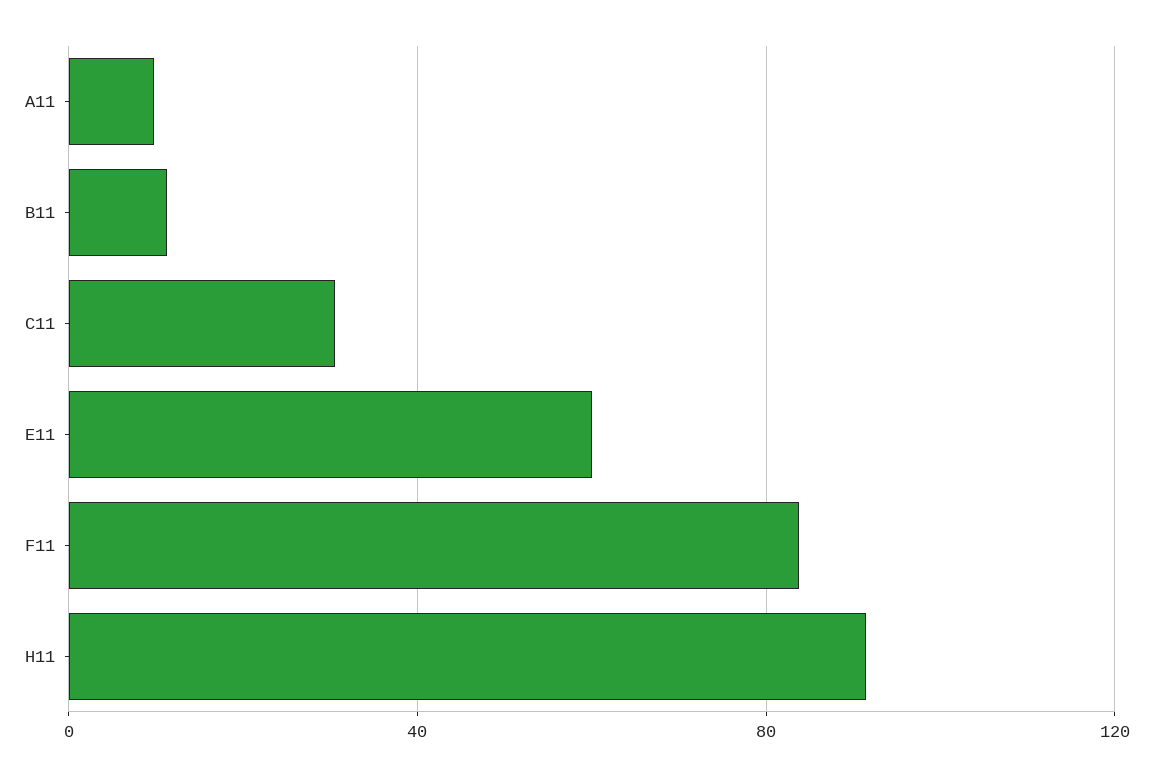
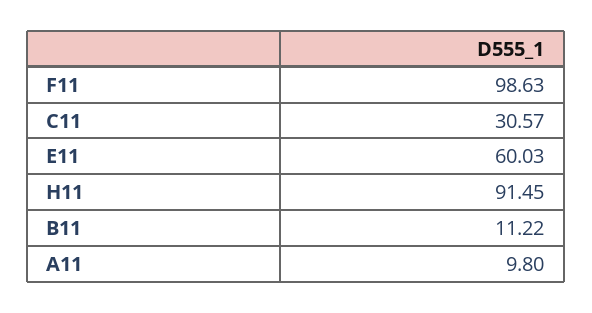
F11: 85 -> 98.63

